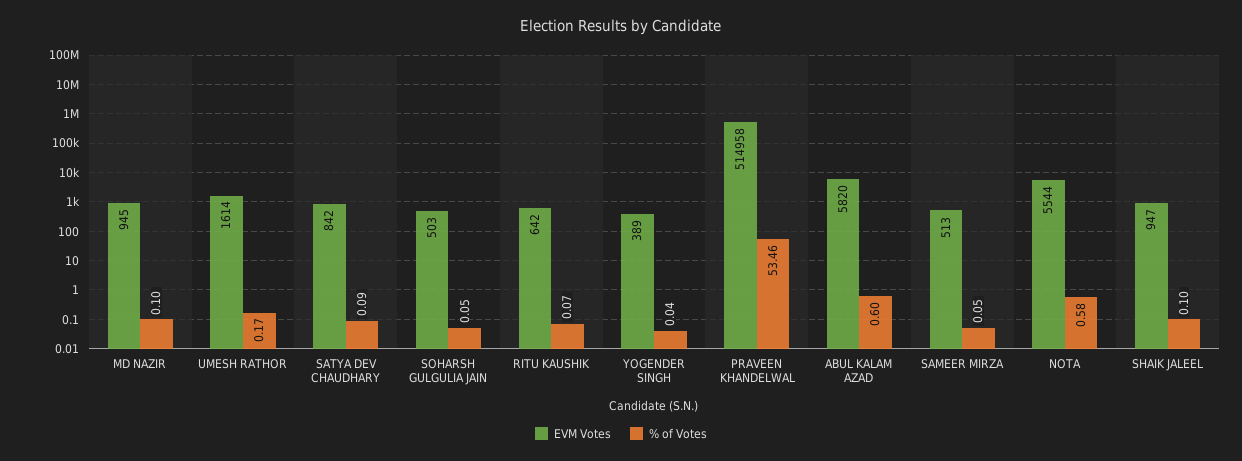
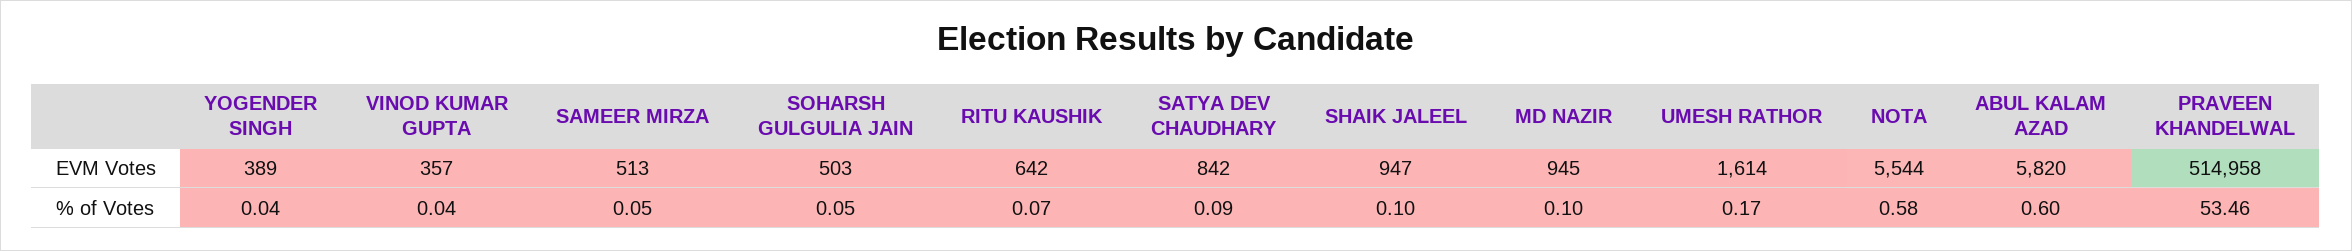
EVM Votes, VINOD KUMAR GUPTA: none -> 357
% of Votes, VINOD KUMAR GUPTA: none -> 0.04

